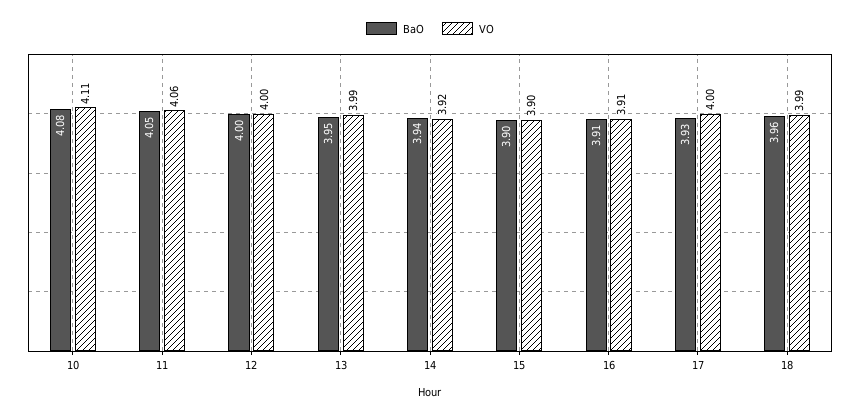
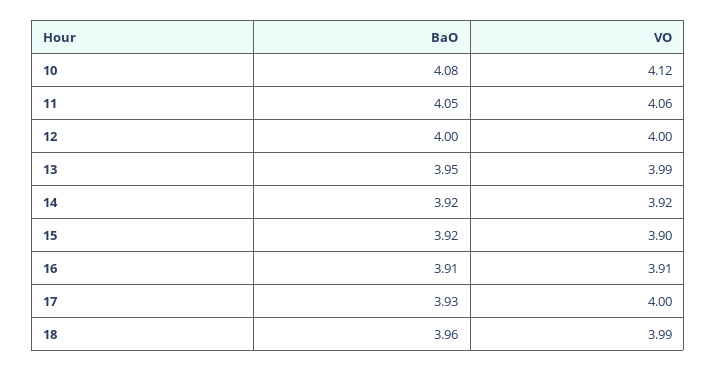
VO, 10: 4.11 -> 4.12
BaO, 14: 3.94 -> 3.92
BaO, 15: 3.9 -> 3.92

